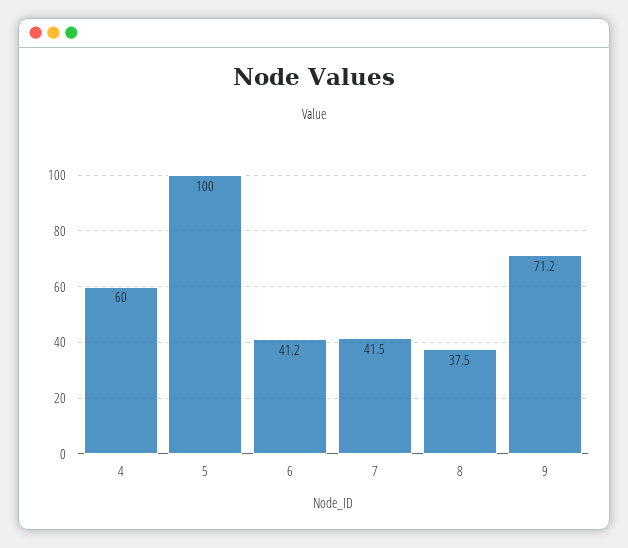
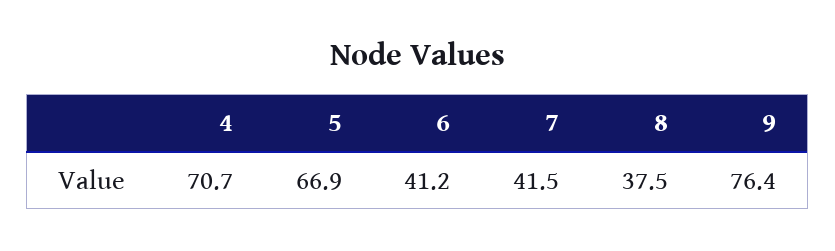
4: 60 -> 70.7
5: 100 -> 66.9
9: 71.2 -> 76.4

